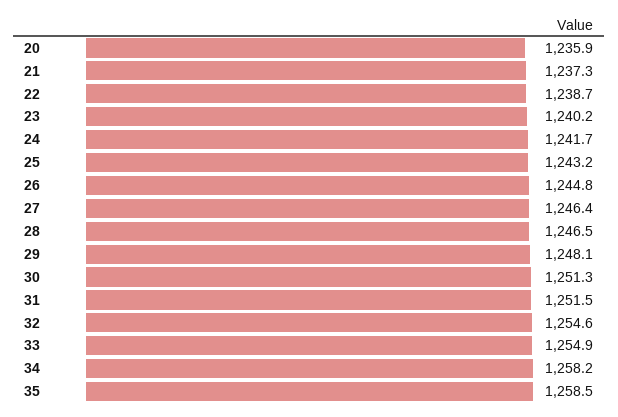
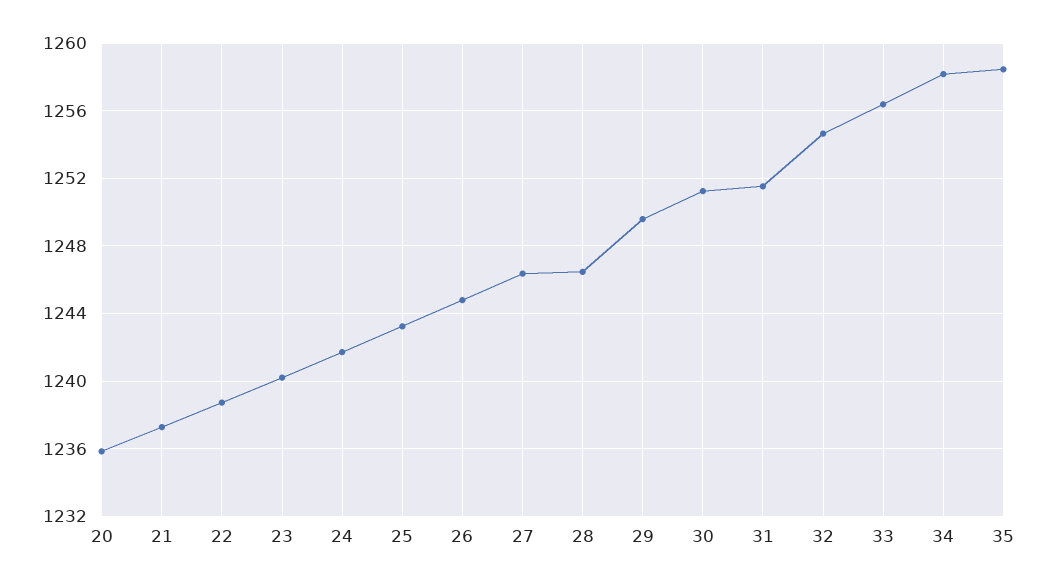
29: 1248.1 -> 1249.5
33: 1254.9 -> 1256.5

